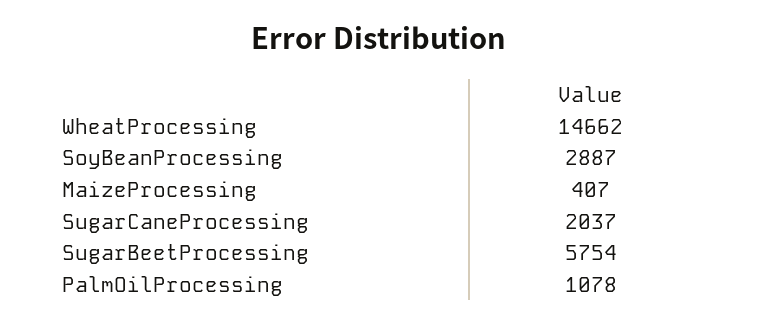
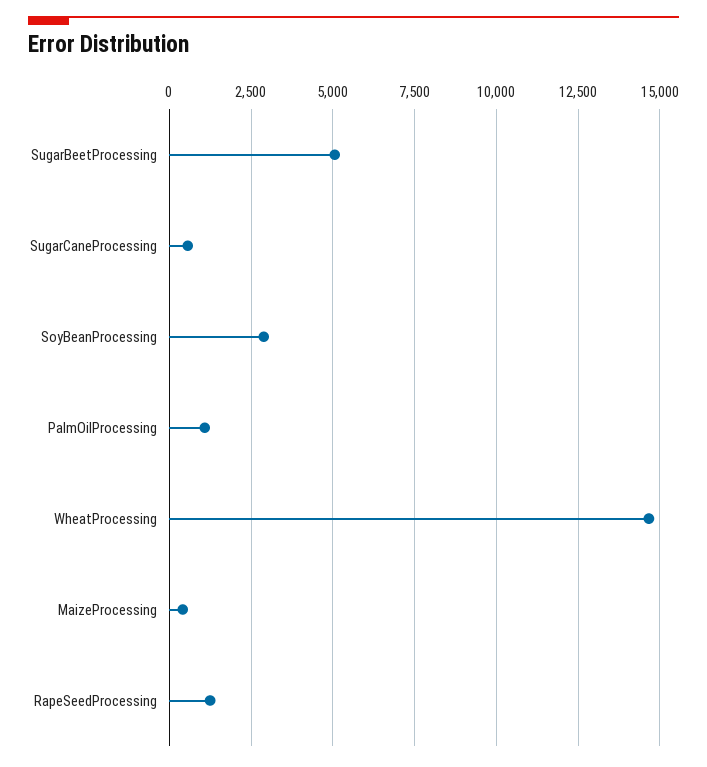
SugarCaneProcessing: 2037 -> 500
SugarBeetProcessing: 5754 -> 5000
RapeSeedProcessing: none -> 1250

